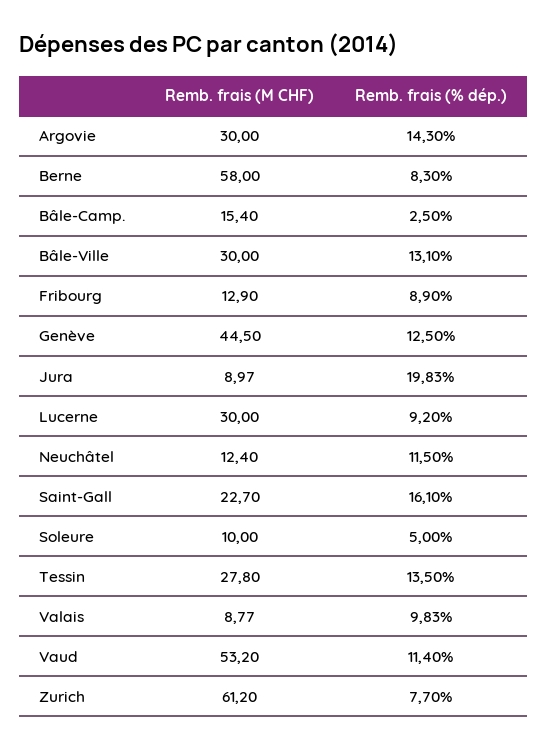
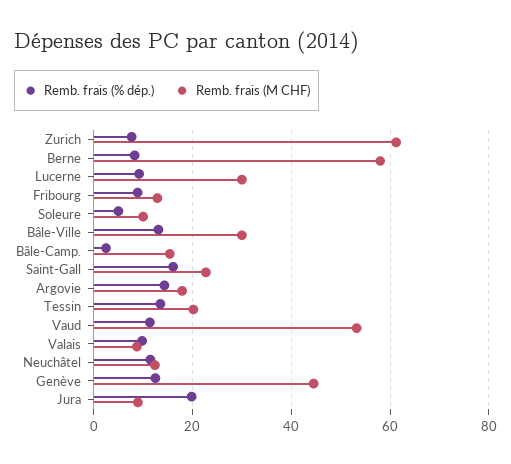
Remb. frais (M CHF), Argovie: 30 -> 18
Remb. frais (M CHF), Tessin: 27.8 -> 20

